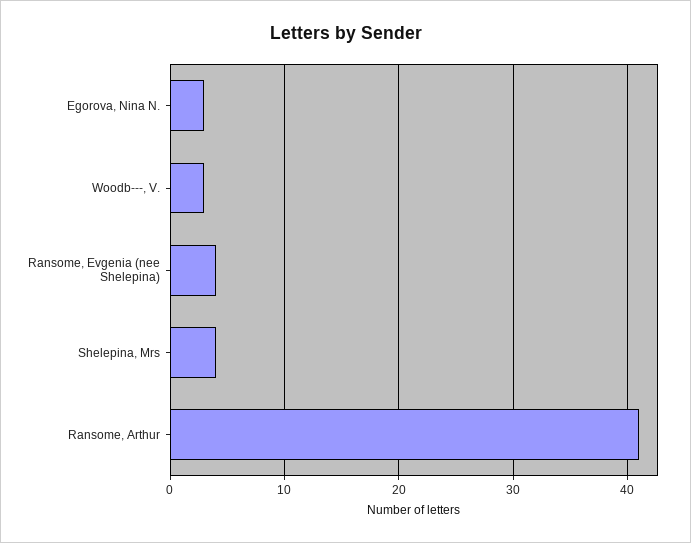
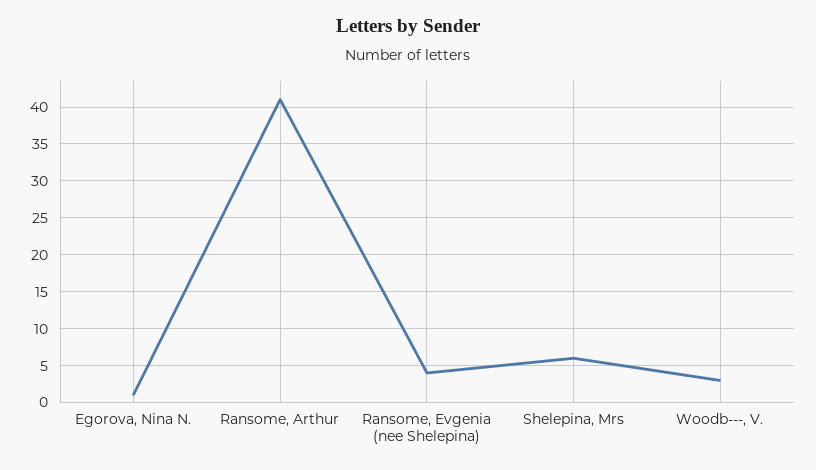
Egorova, Nina N.: 3 -> 1
Shelepina, Mrs: 4 -> 6

